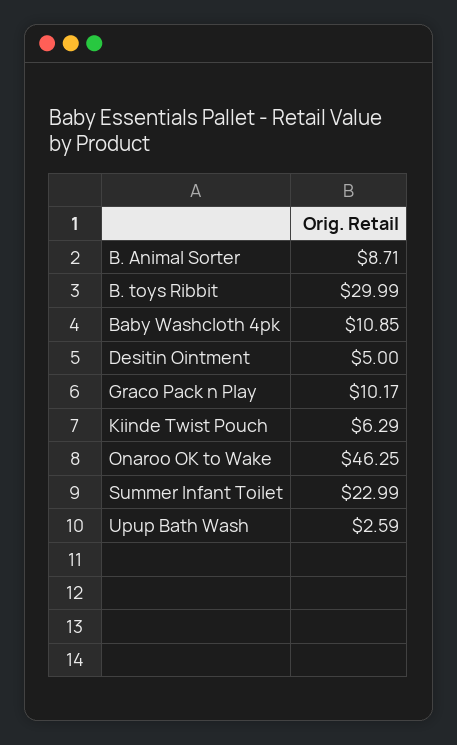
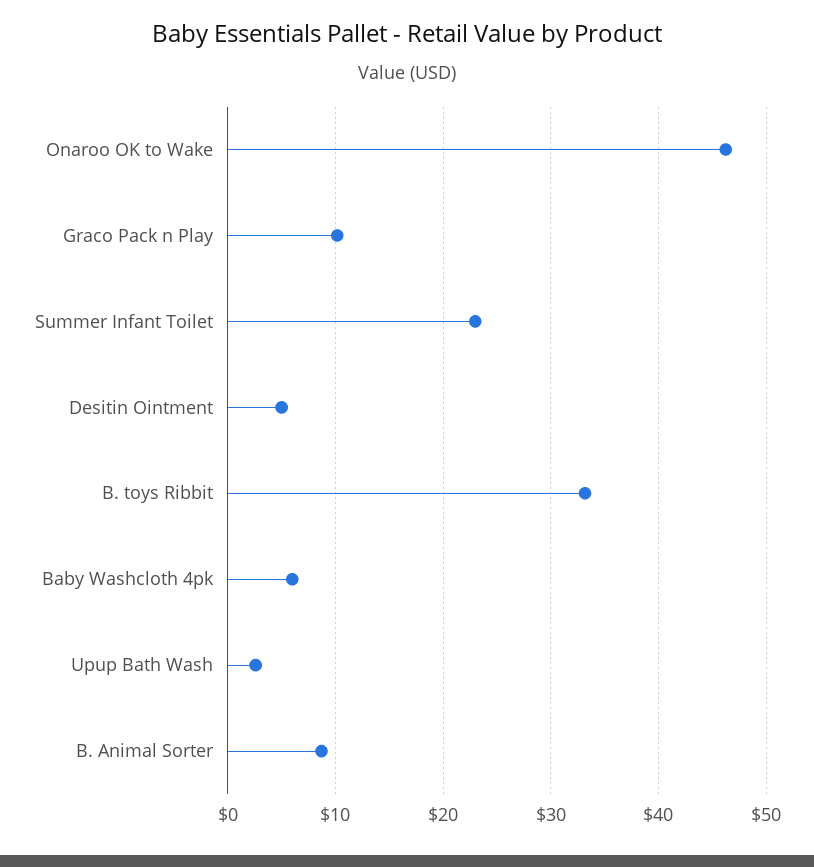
B. toys Ribbit: 29.99 -> 33
Baby Washcloth 4pk: 10.85 -> 6
Kiinde Twist Pouch: 6.29 -> none

